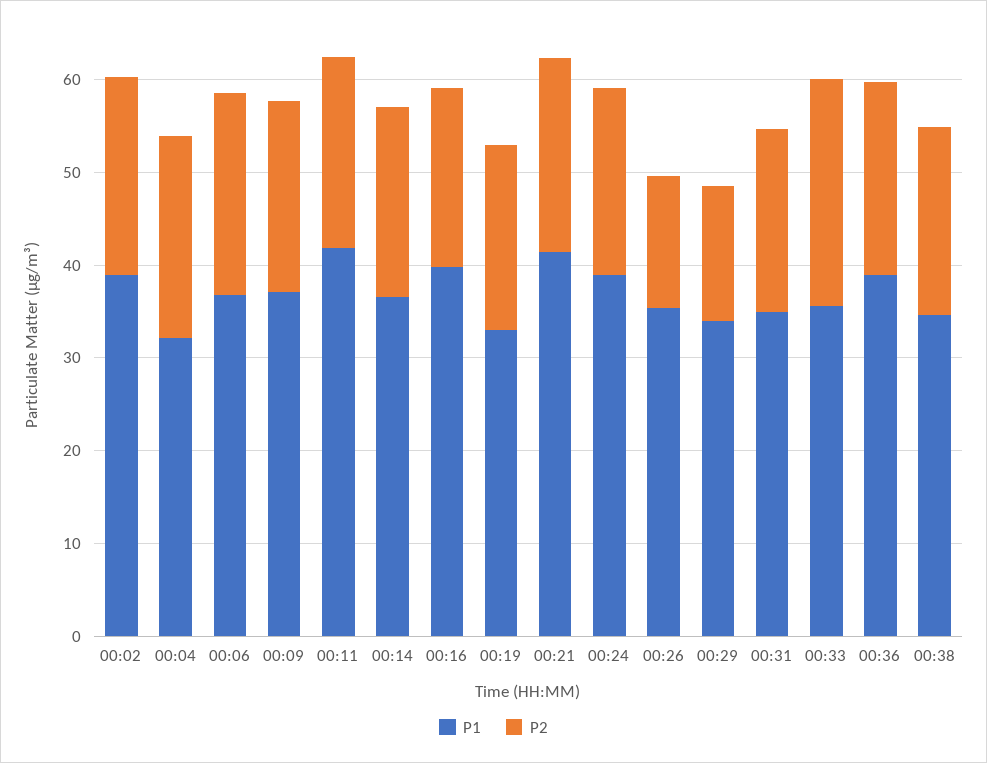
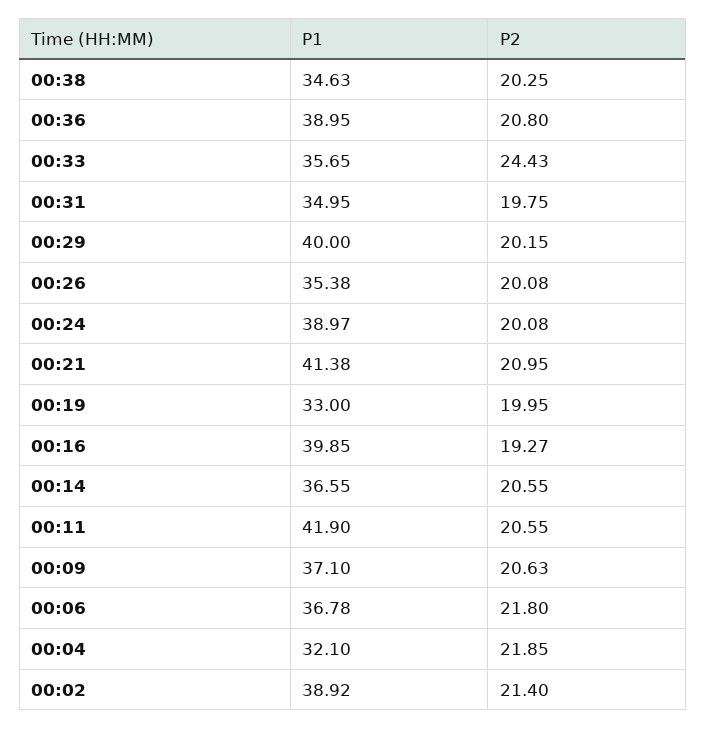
P2, 00:26: 14 -> 20.08
P1, 00:29: 34 -> 40
P2, 00:29: 14 -> 20.15

